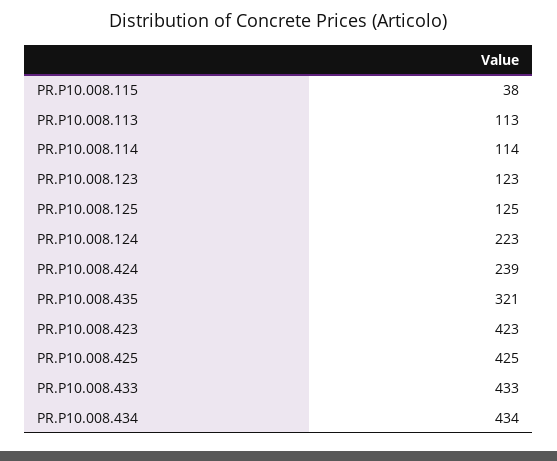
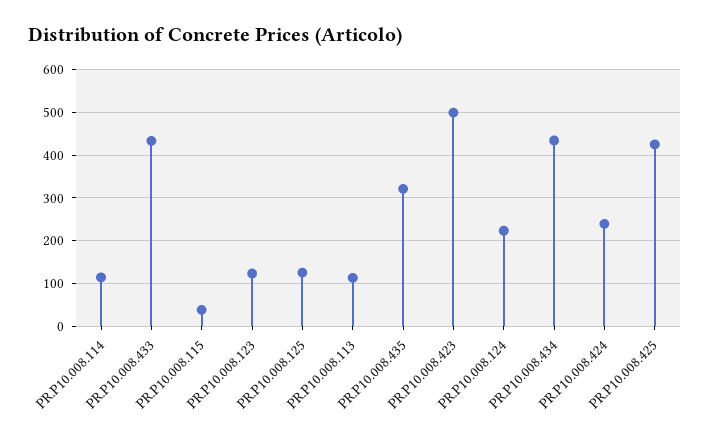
PR.P10.008.423: 423 -> 500

